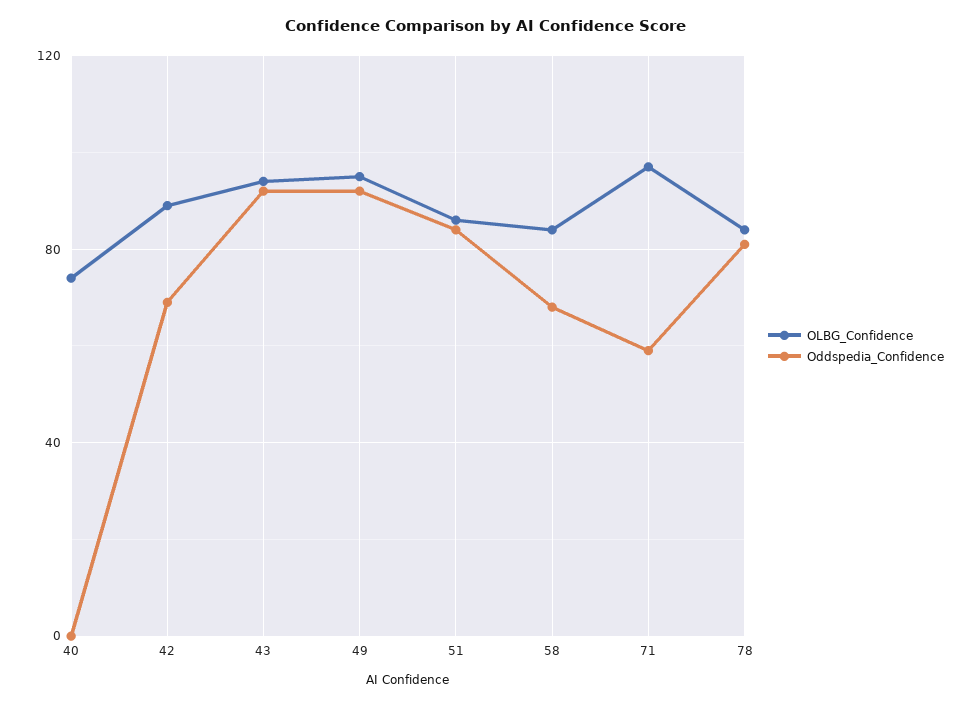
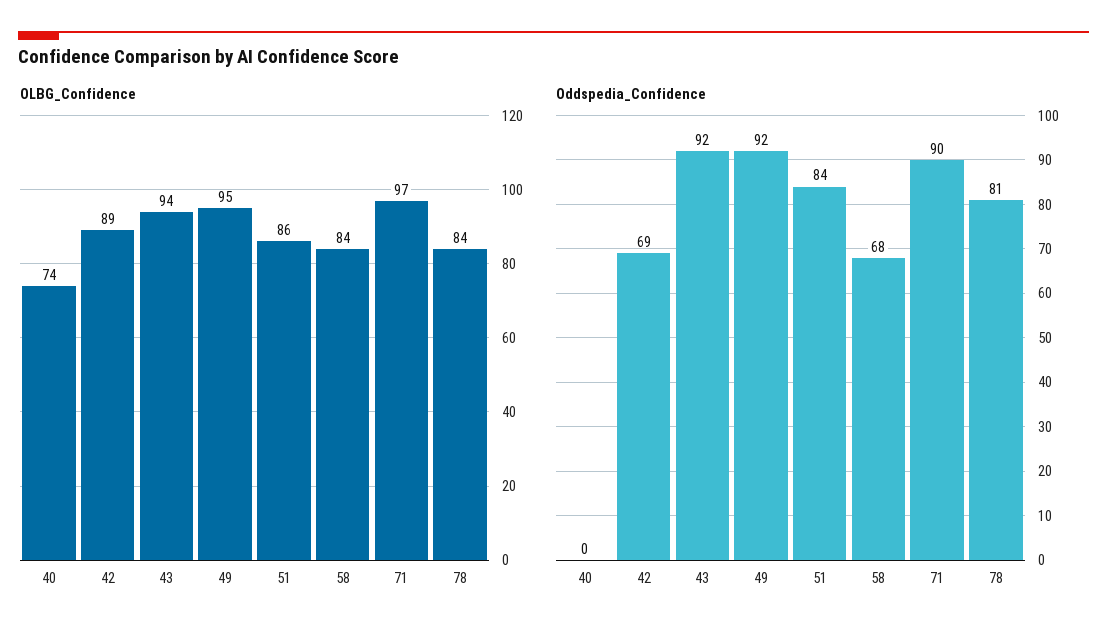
Oddspedia_Confidence, 71: 60 -> 90

